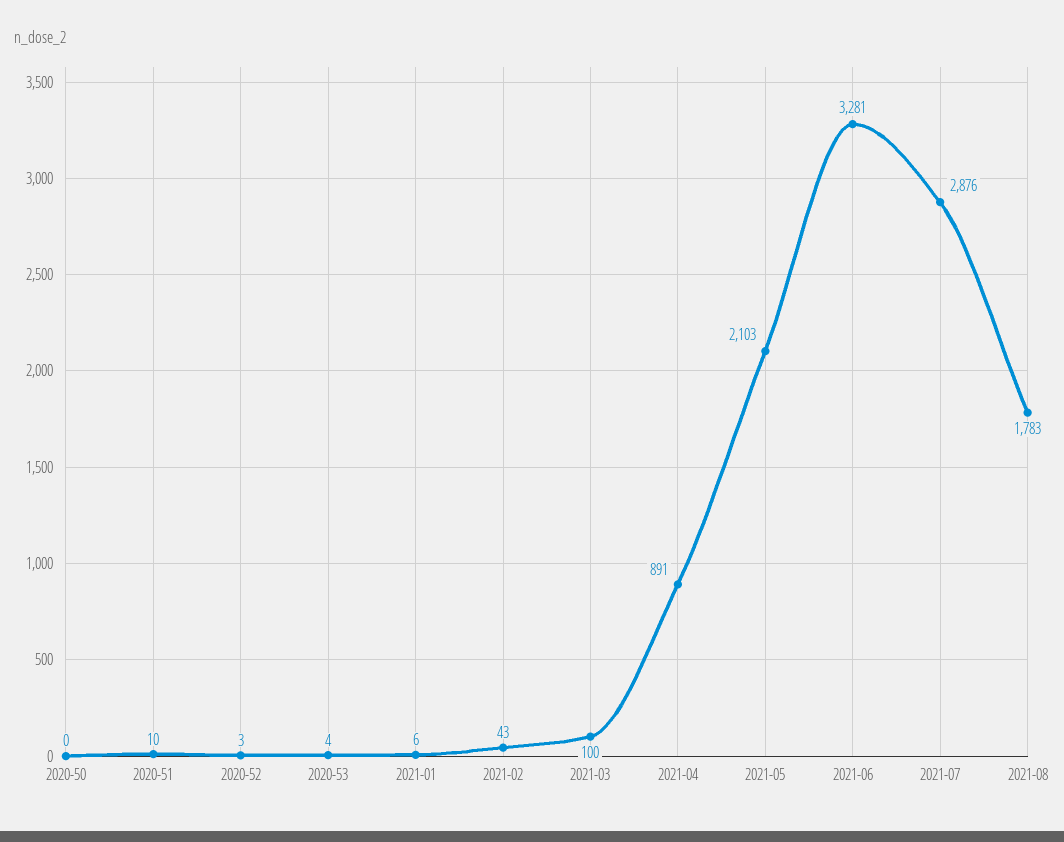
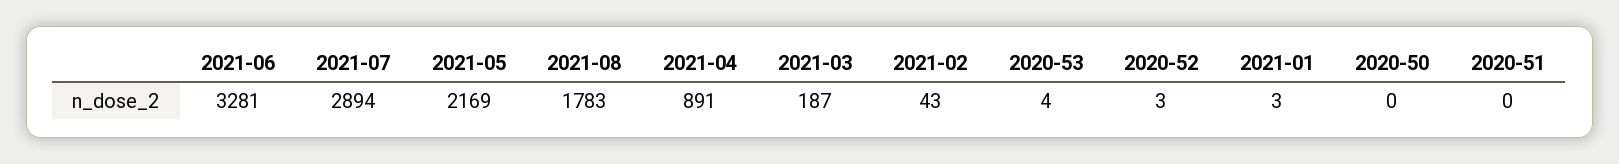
2020-51: 10 -> 0
2021-01: 6 -> 3
2021-03: 100 -> 187
2021-05: 2103 -> 2169
2021-07: 2876 -> 2894

